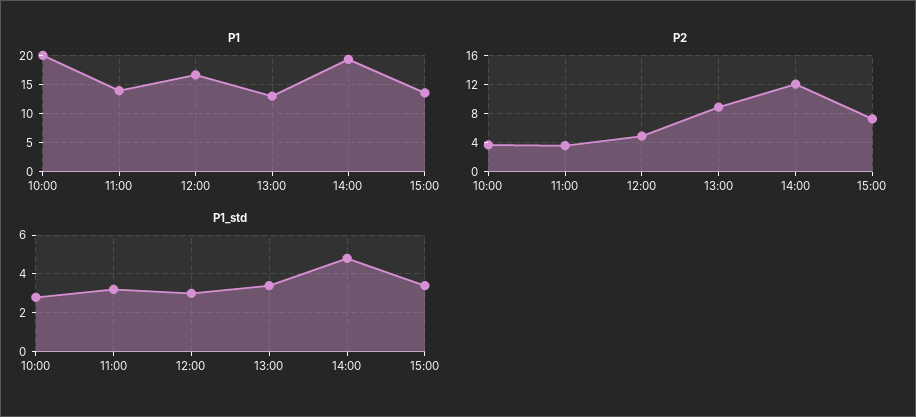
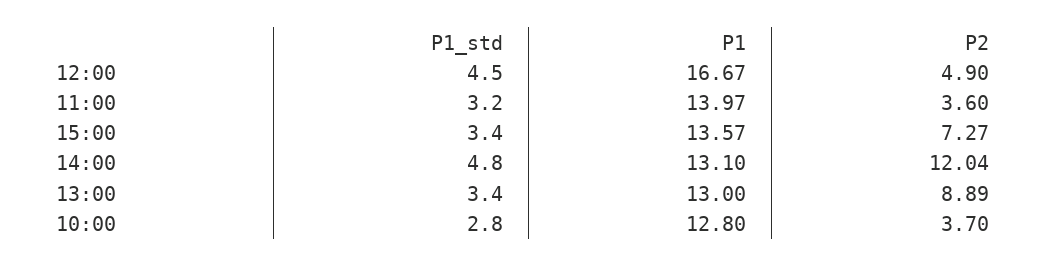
P1, 10:00: 20 -> 12.8
P1, 14:00: 20 -> 13.1
P1_std, 12:00: 3 -> 4.5

